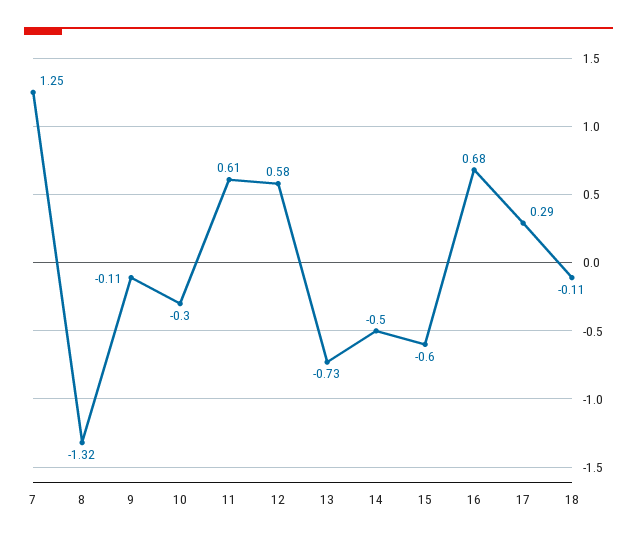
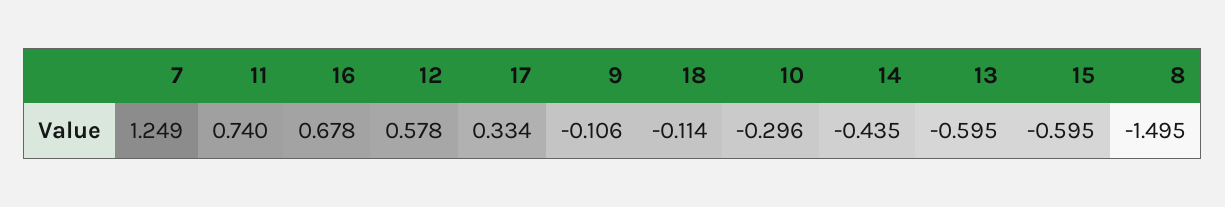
8: -1.32 -> -1.495
11: 0.61 -> 0.74
13: -0.73 -> -0.595
14: -0.5 -> -0.435
17: 0.29 -> 0.334

